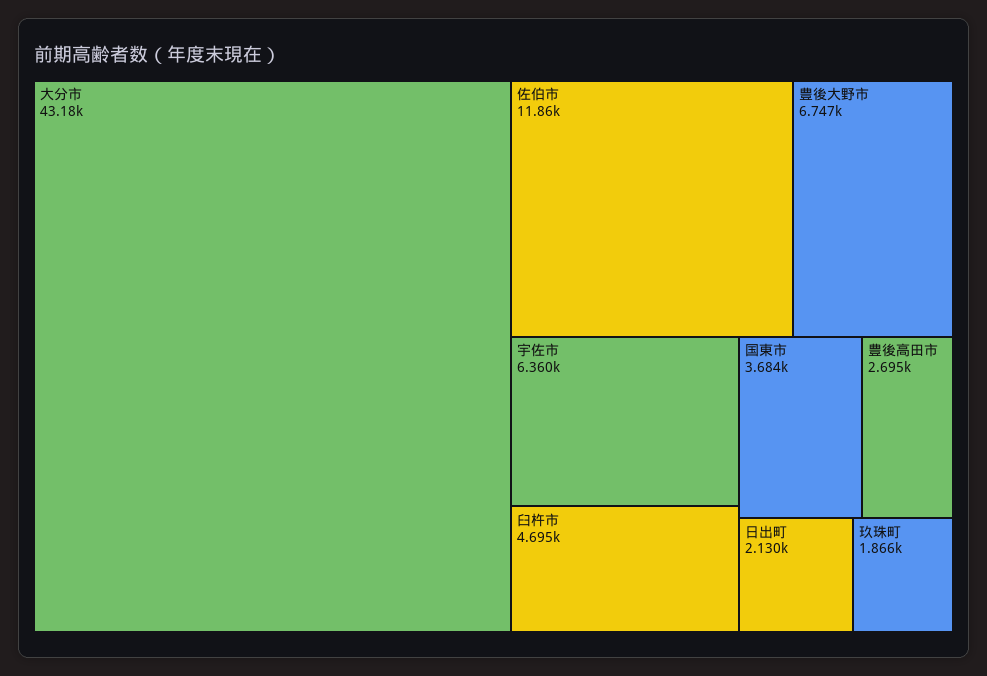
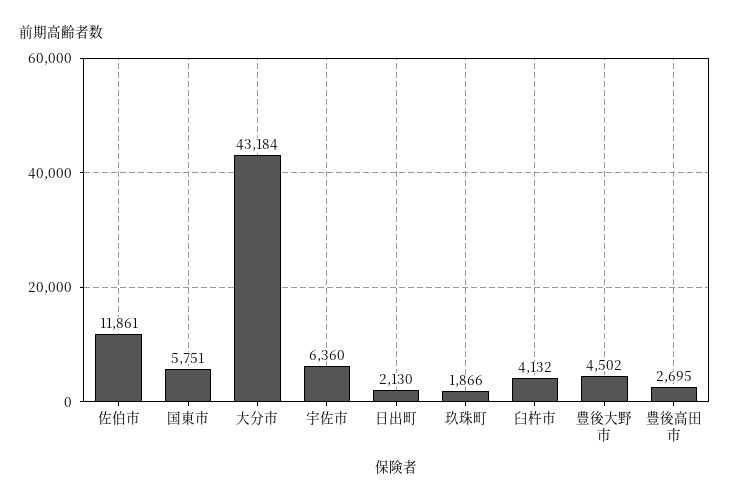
豊後大野市: 6747 -> 4502
臼杵市: 4695 -> 4132
国東市: 3684 -> 5751

